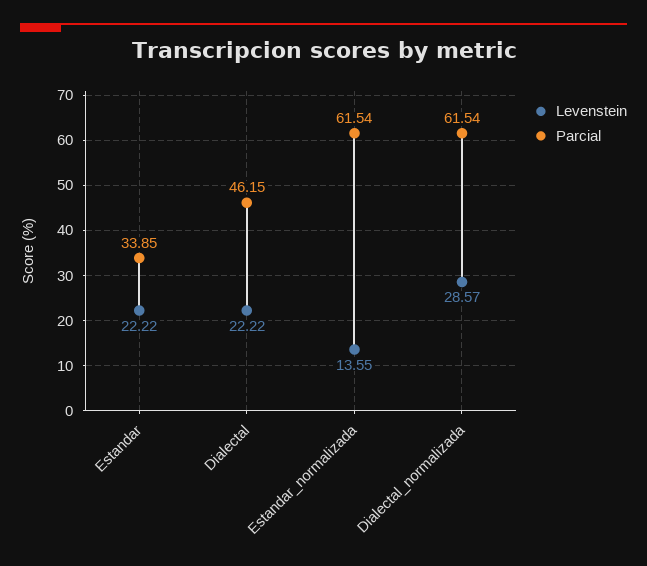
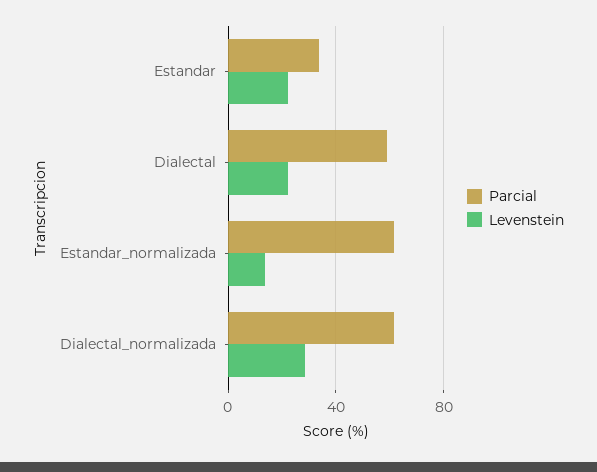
Parcial, Dialectal: 46.15 -> 60

